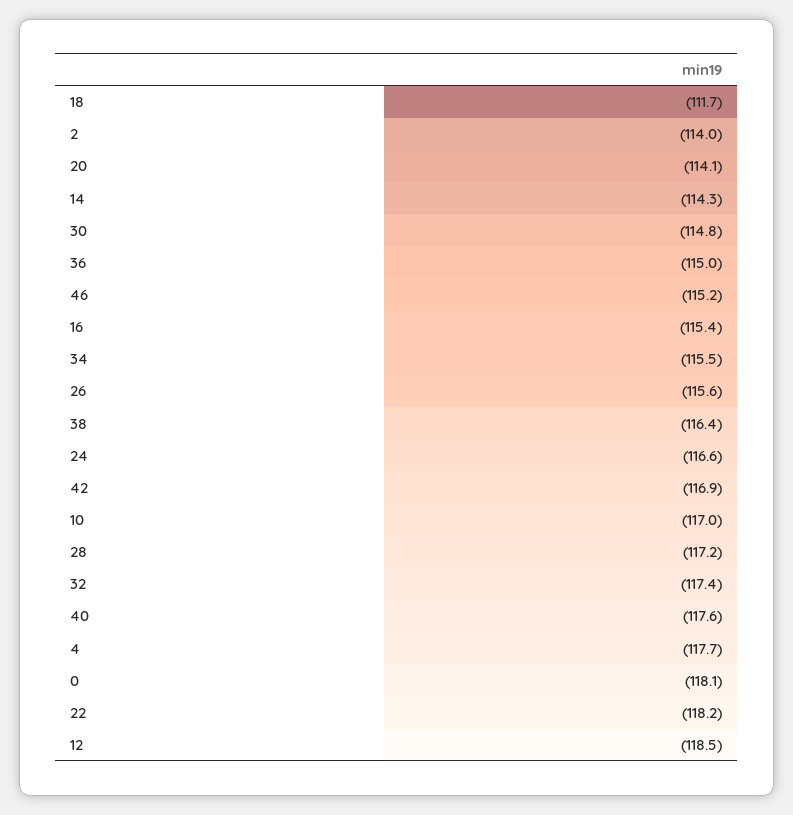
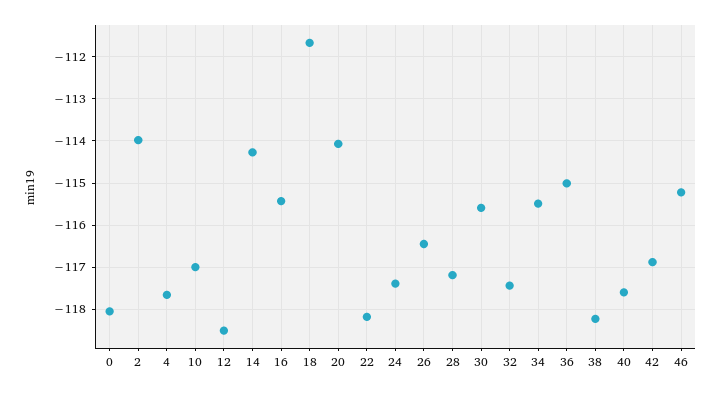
30: -114.8 -> -115.6
26: -115.6 -> -116.4
38: -116.4 -> -118.2
24: -116.6 -> -117.4

